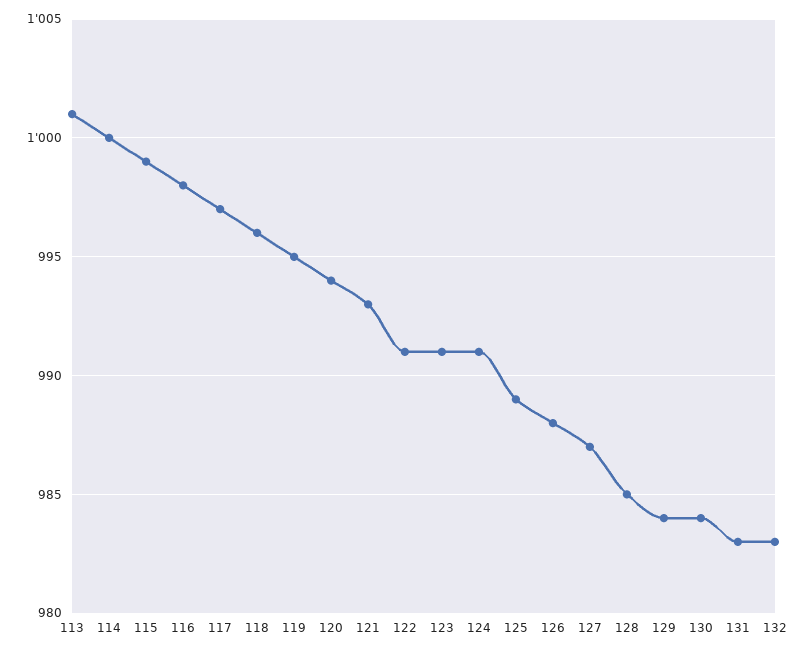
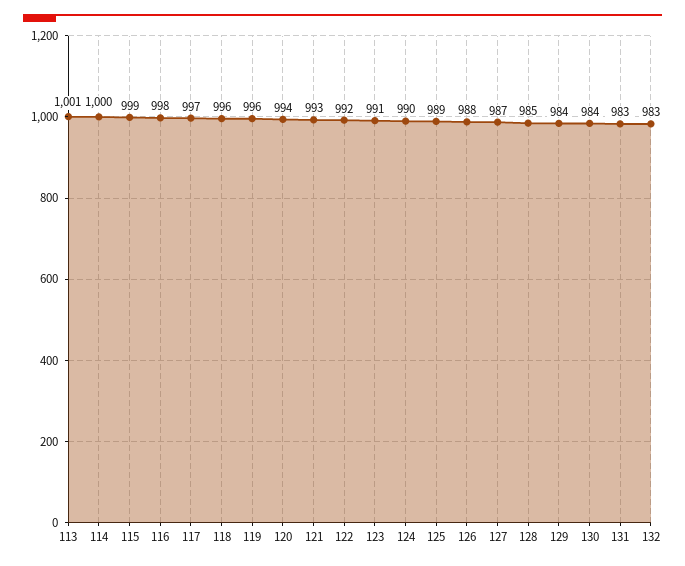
119: 995 -> 996
122: 991 -> 992
124: 991 -> 990

